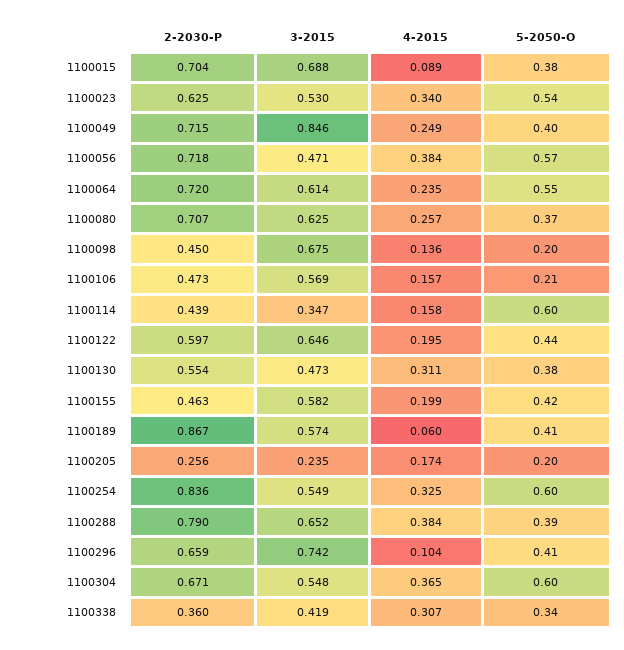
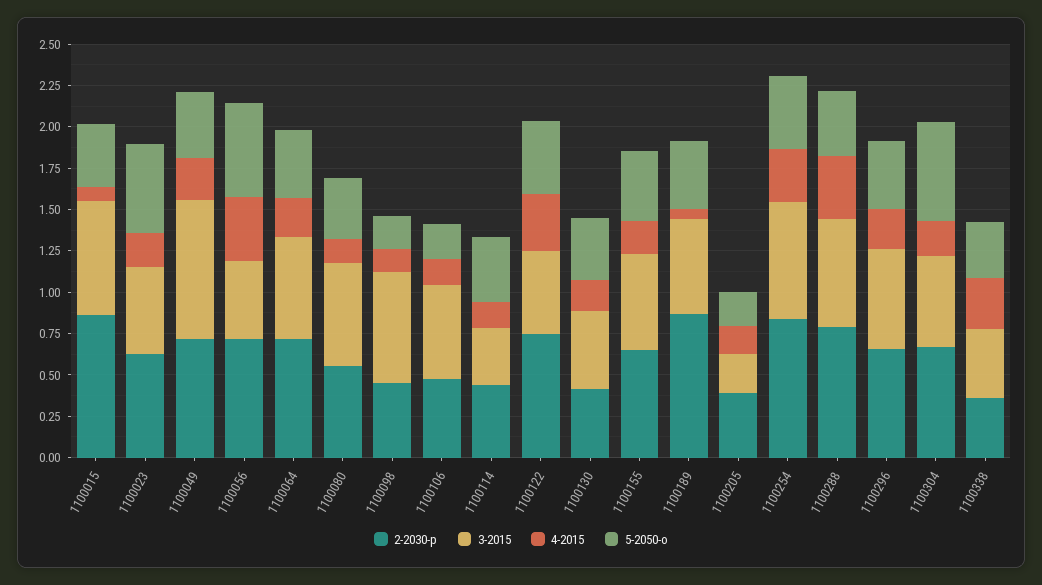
2-2030-P, 1100015: 0.704 -> 0.85
4-2015, 1100023: 0.34 -> 0.2
5-2050-O, 1100064: 0.55 -> 0.4
2-2030-P, 1100080: 0.707 -> 0.55
4-2015, 1100080: 0.257 -> 0.15
5-2050-O, 1100114: 0.6 -> 0.4
2-2030-P, 1100122: 0.597 -> 0.75
3-2015, 1100122: 0.646 -> 0.5
4-2015, 1100122: 0.195 -> 0.35
2-2030-P, 1100130: 0.554 -> 0.4
4-2015, 1100130: 0.311 -> 0.2
2-2030-P, 1100155: 0.463 -> 0.65
2-2030-P, 1100205: 0.256 -> 0.4
3-2015, 1100254: 0.549 -> 0.7
5-2050-O, 1100254: 0.6 -> 0.45
3-2015, 1100296: 0.742 -> 0.6
4-2015, 1100296: 0.104 -> 0.25
4-2015, 1100304: 0.365 -> 0.2

